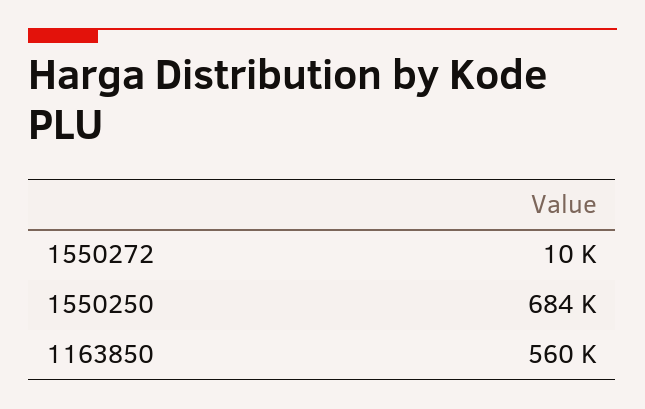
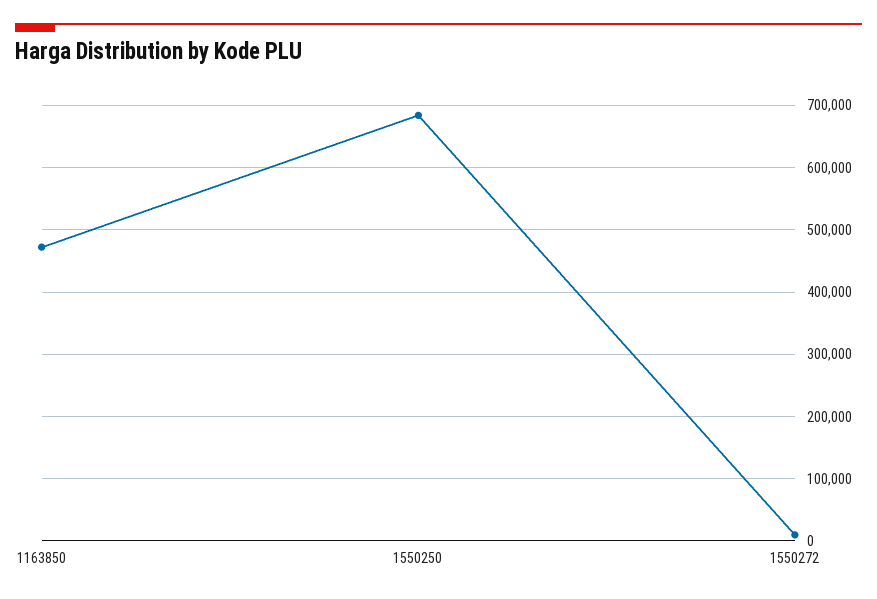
1163850: 560000 -> 470000

